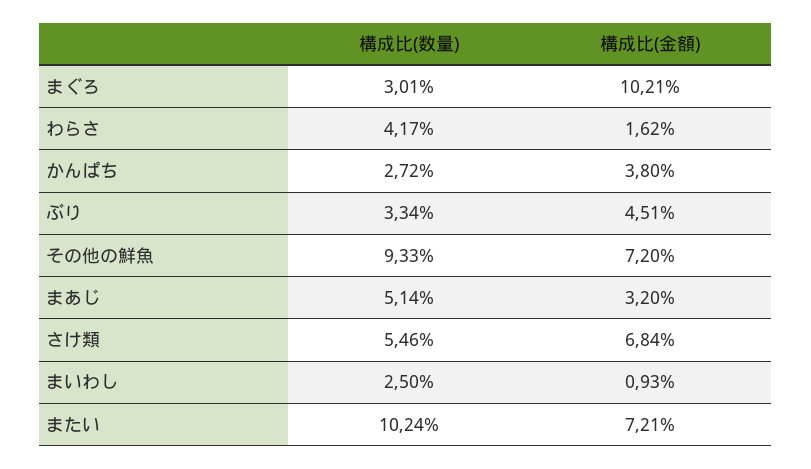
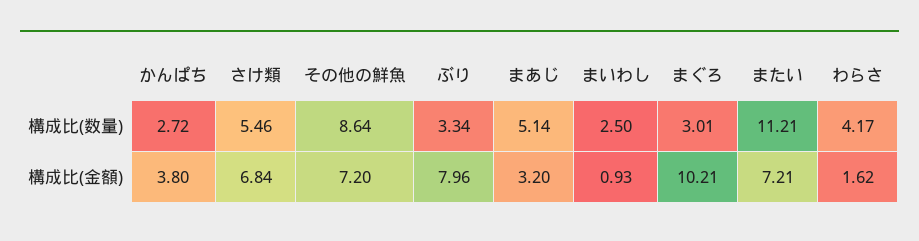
構成比(金額), ぶり: 4.51 -> 7.96
構成比(数量), その他の鮮魚: 9.33 -> 8.64
構成比(数量), またい: 10.24 -> 11.21

